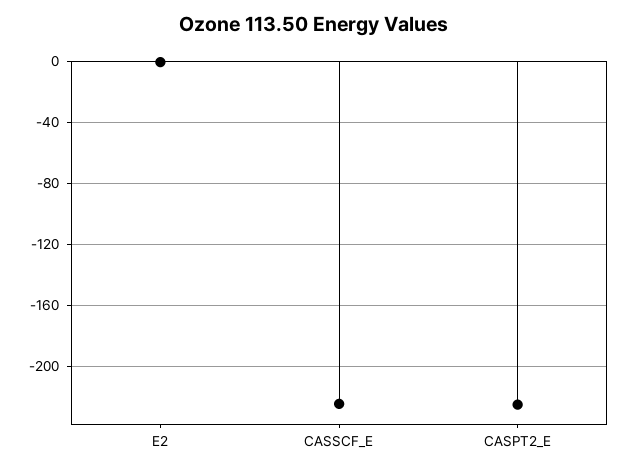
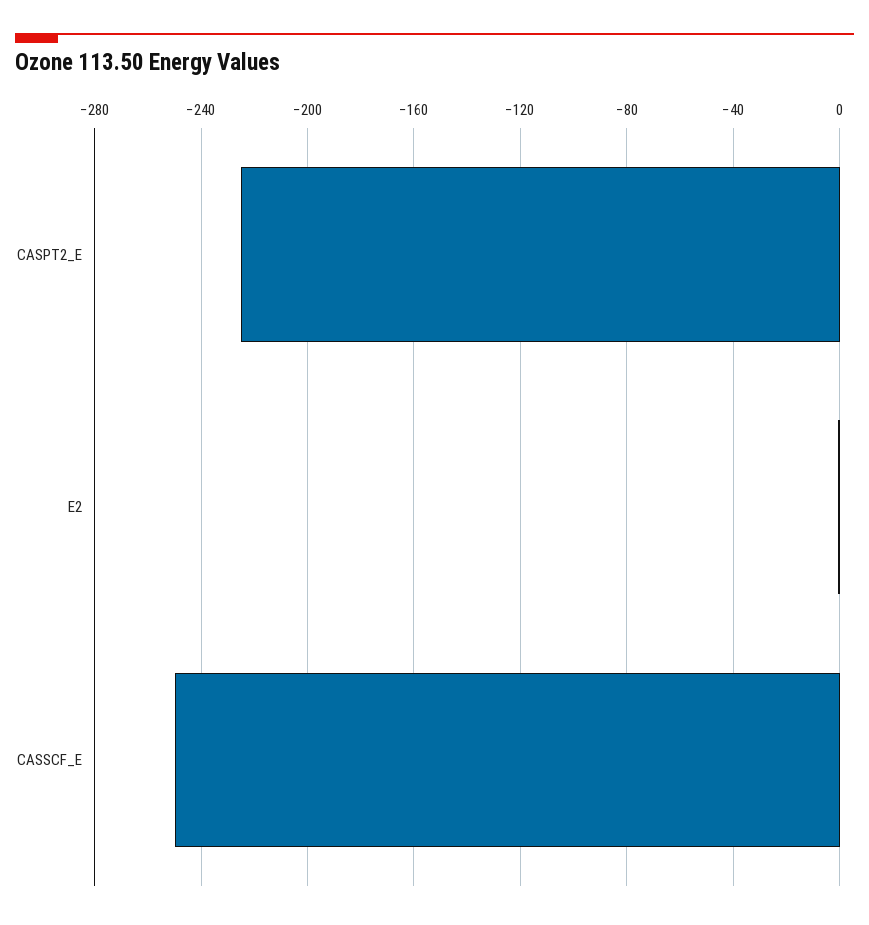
CASSCF_E: -225 -> -250

